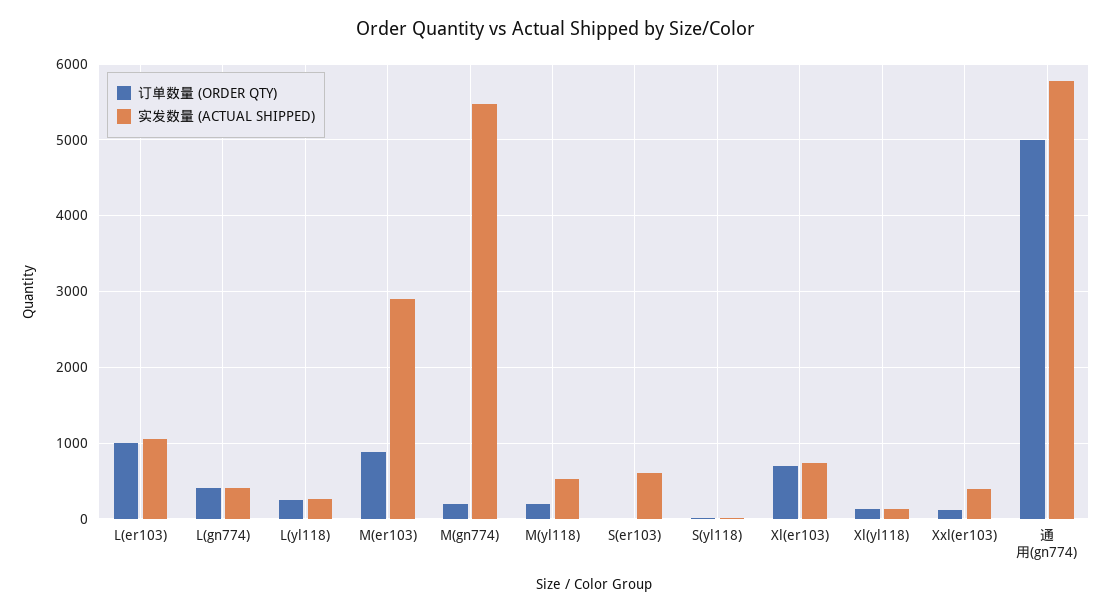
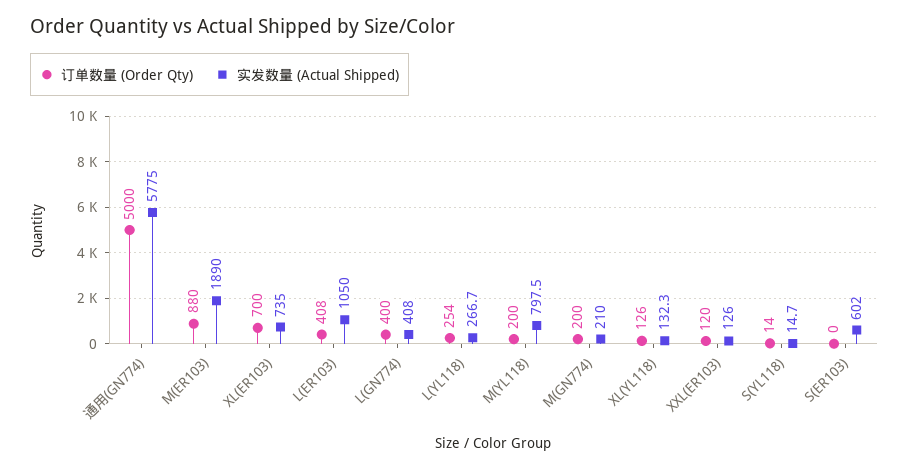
订单数量 (ORDER QTY), L(er103): 1000 -> 408
实发数量 (ACTUAL SHIPPED), M(er103): 2900 -> 1890
实发数量 (ACTUAL SHIPPED), M(gn774): 5500 -> 210
实发数量 (ACTUAL SHIPPED), M(yl118): 500 -> 797.5
实发数量 (ACTUAL SHIPPED), Xxl(er103): 400 -> 126

